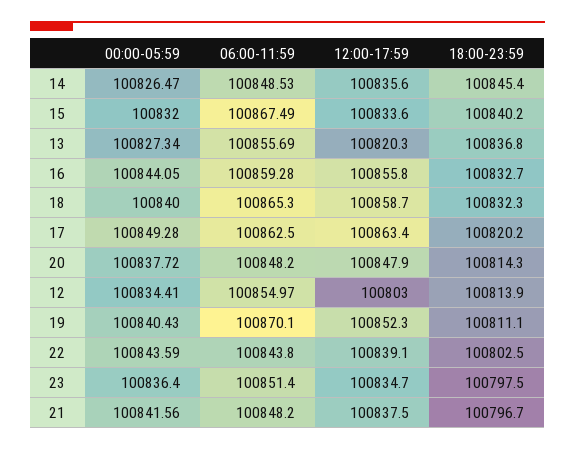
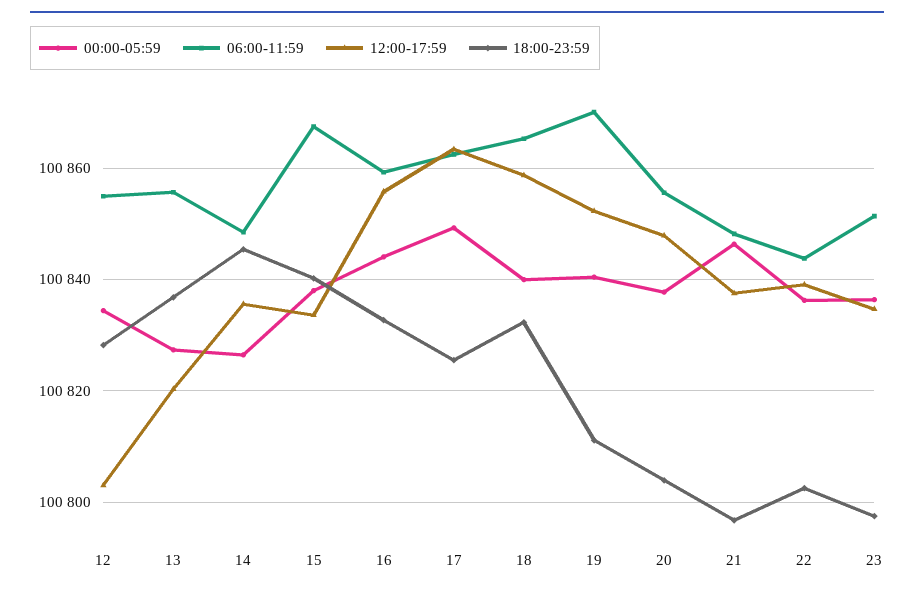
00:00-05:59, 15: 100832 -> 100838
18:00-23:59, 17: 100820.2 -> 100826
06:00-11:59, 20: 100848.2 -> 100856
18:00-23:59, 20: 100814.3 -> 100804
18:00-23:59, 12: 100813.9 -> 100828
00:00-05:59, 22: 100843.59 -> 100836
00:00-05:59, 21: 100841.56 -> 100846

